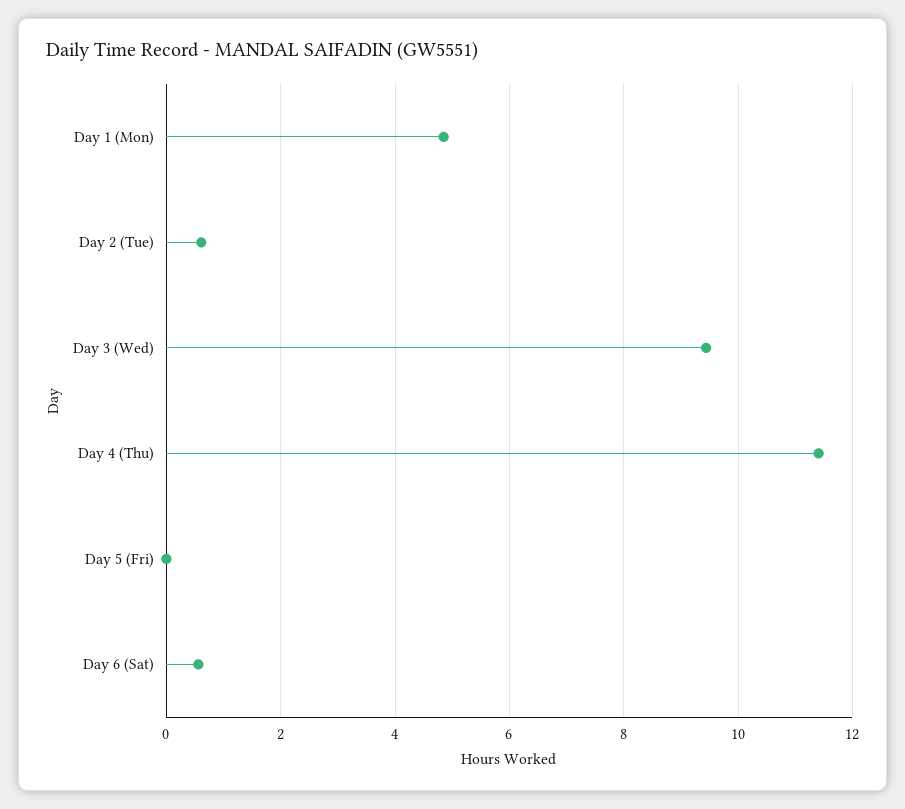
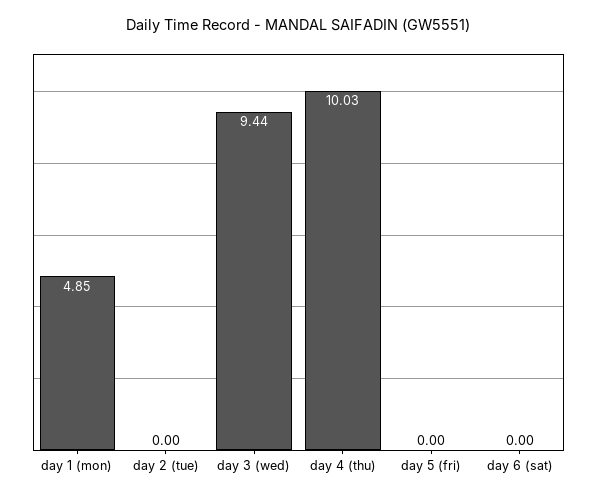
Day 2 (Tue): 0.6 -> 0
Day 4 (Thu): 11.4 -> 10.03
Day 6 (Sat): 0.6 -> 0

